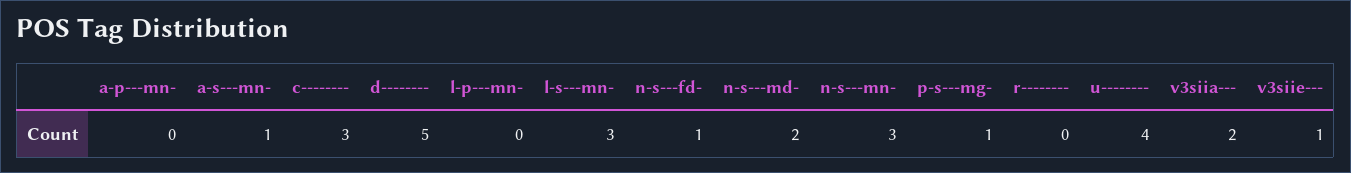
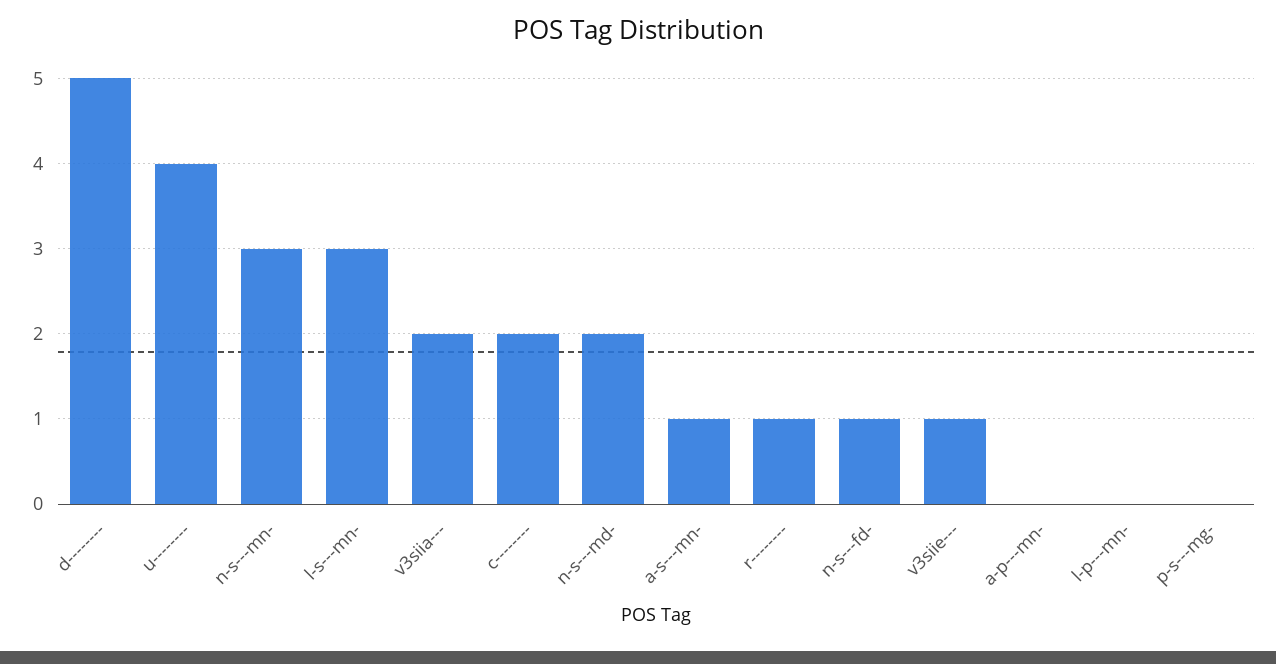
c--------: 3 -> 2
p-s---mg-: 1 -> 0
r--------: 0 -> 1

